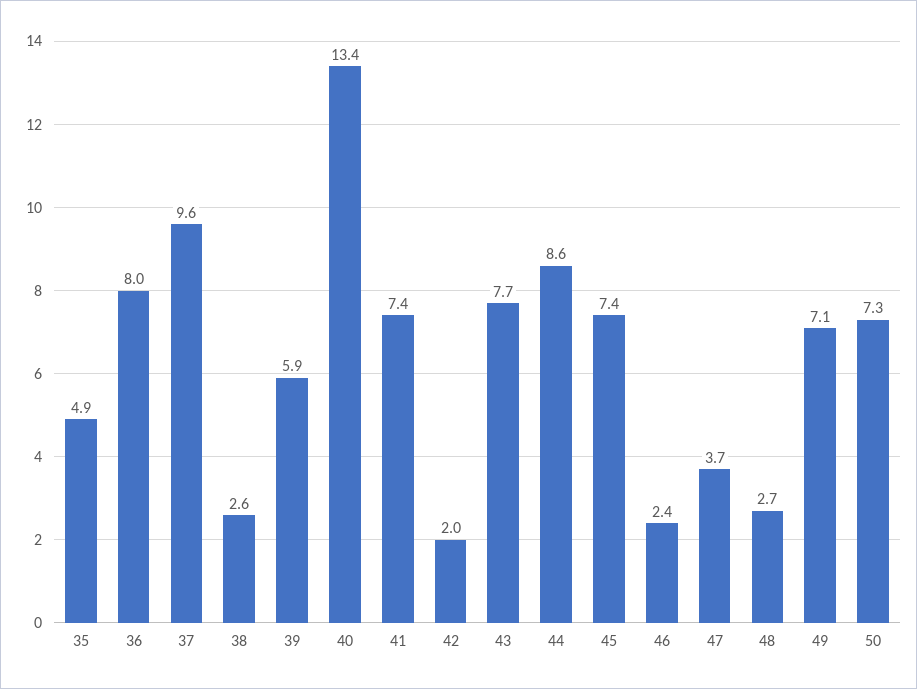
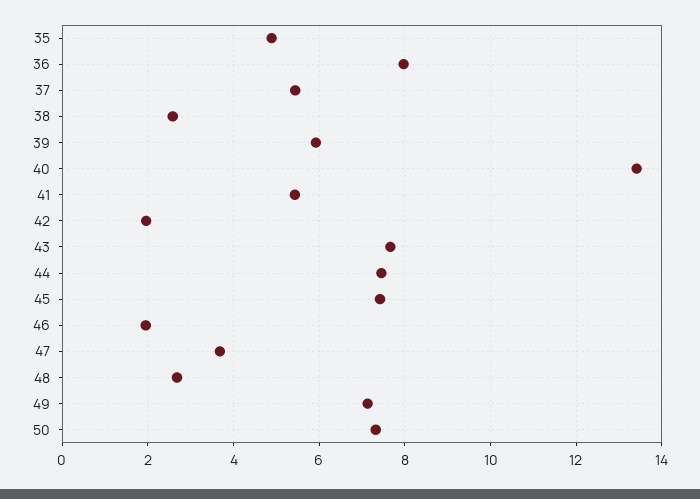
37: 9.6 -> 5.4
41: 7.4 -> 5.4
44: 8.6 -> 7.4
46: 2.4 -> 2

